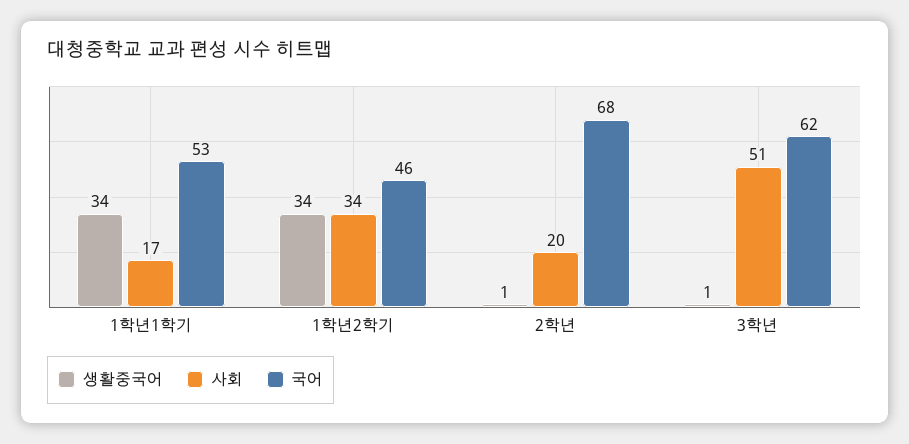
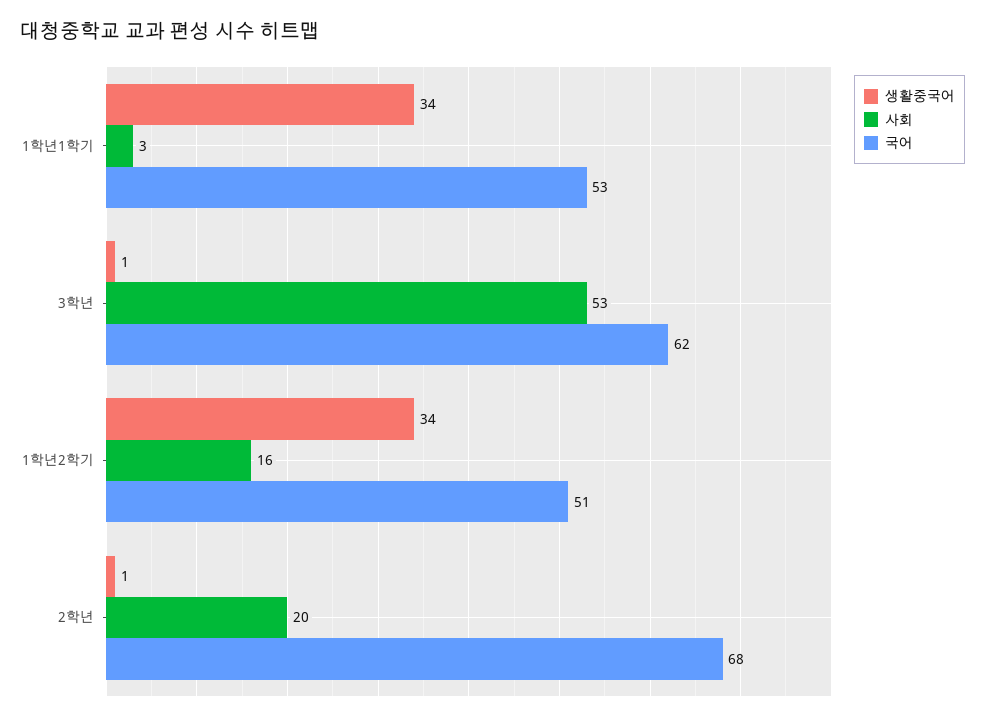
사회, 1학년1학기: 17 -> 3
사회, 1학년2학기: 34 -> 16
국어, 1학년2학기: 46 -> 51
사회, 3학년: 51 -> 53

